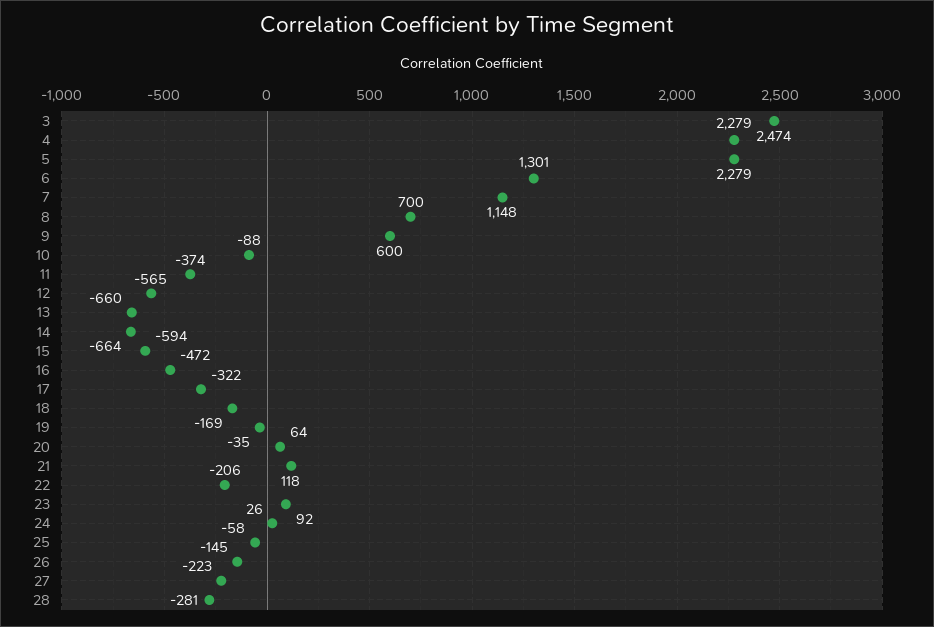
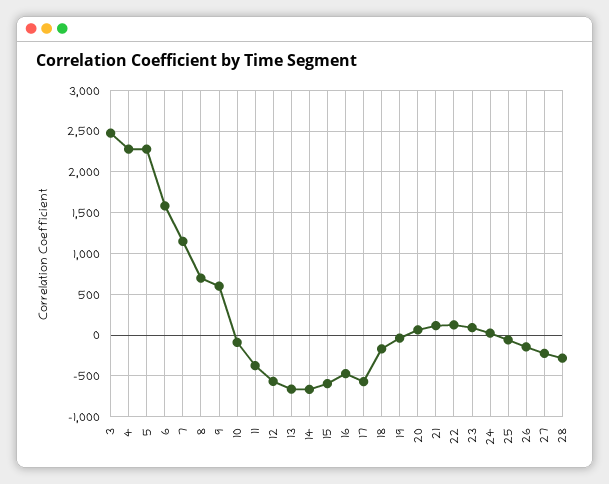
6: 1301 -> 1600
17: -322 -> -600
22: -206 -> 100

